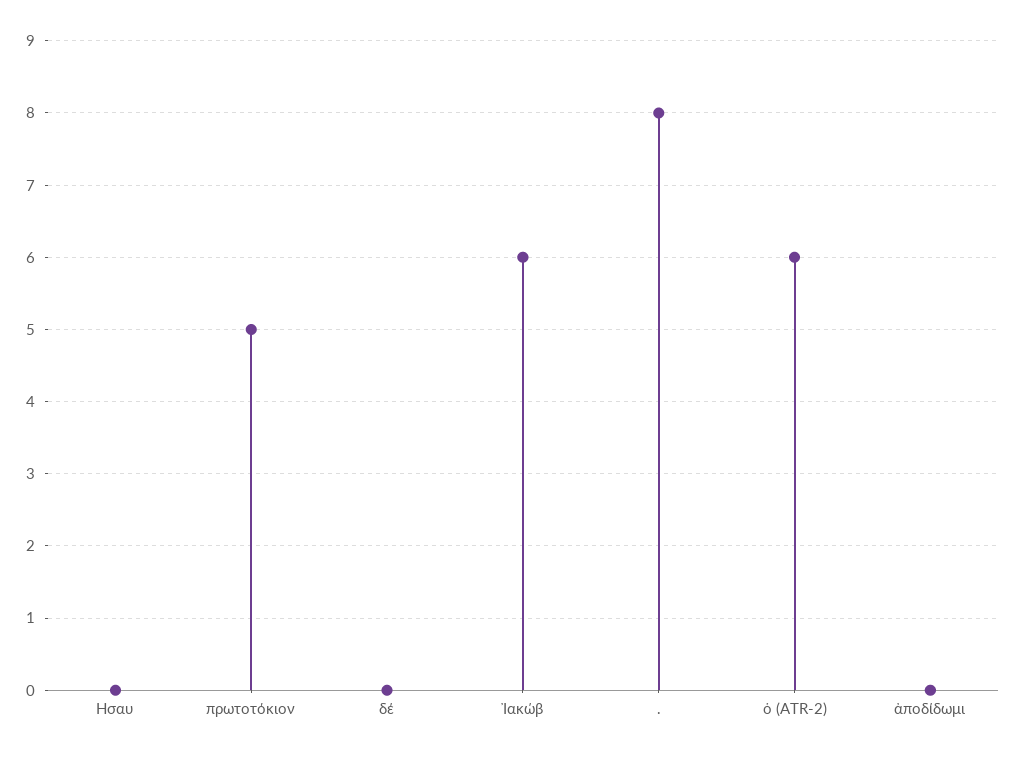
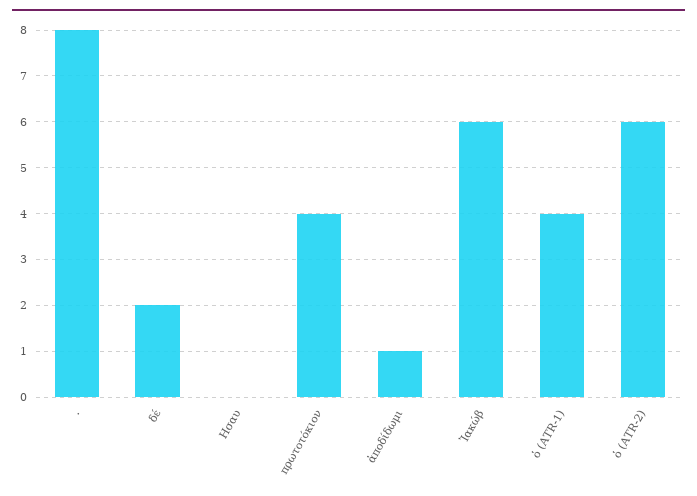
πρωτοτόκιον: 5 -> 4
δέ: 0 -> 2
ἀποδίδωμι: 0 -> 1
ὁ (ATR-1): none -> 4

